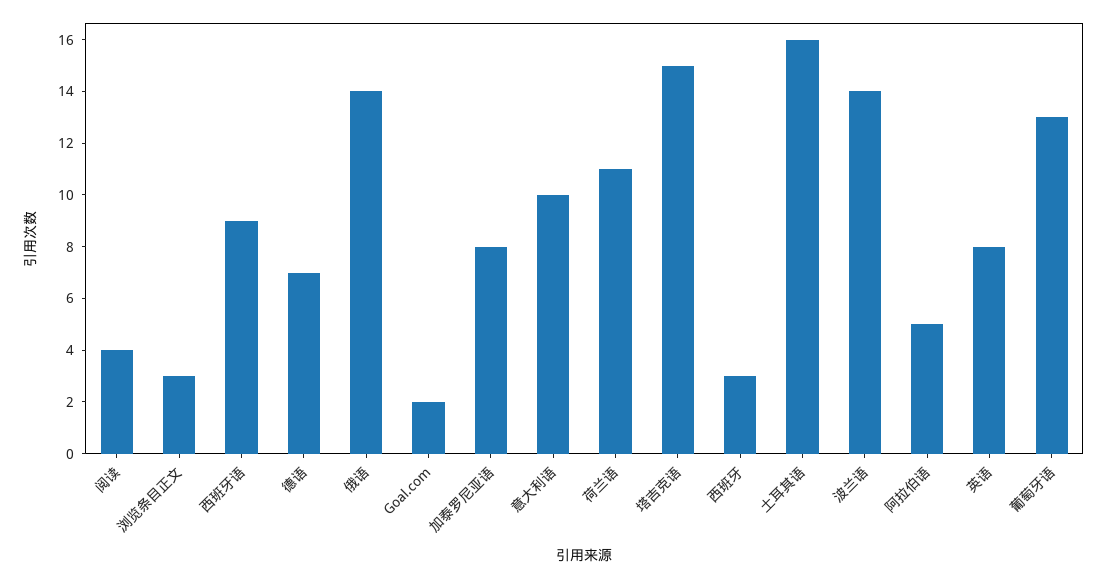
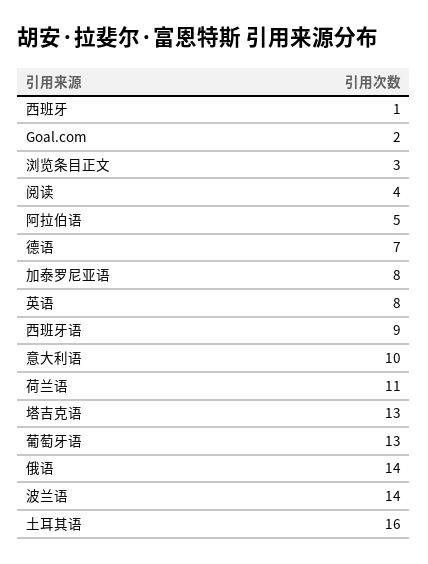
塔吉克语: 15 -> 13
西班牙: 3 -> 1

